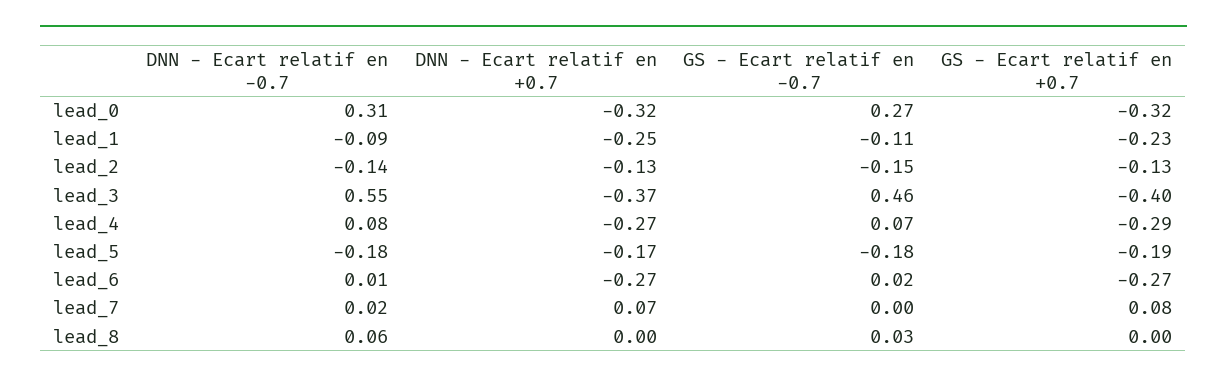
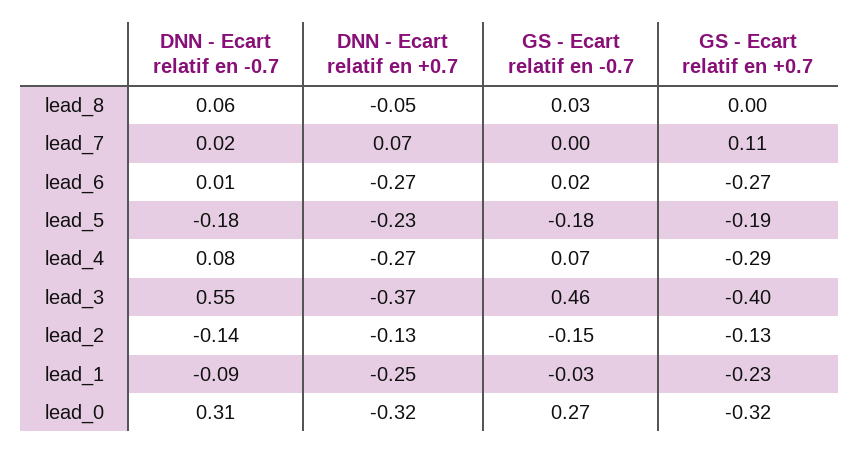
GS - Ecart relatif en -0.7, lead_1: -0.11 -> -0.03
DNN - Ecart relatif en +0.7, lead_5: -0.17 -> -0.23
GS - Ecart relatif en +0.7, lead_7: 0.08 -> 0.11
DNN - Ecart relatif en +0.7, lead_8: 0 -> -0.05

